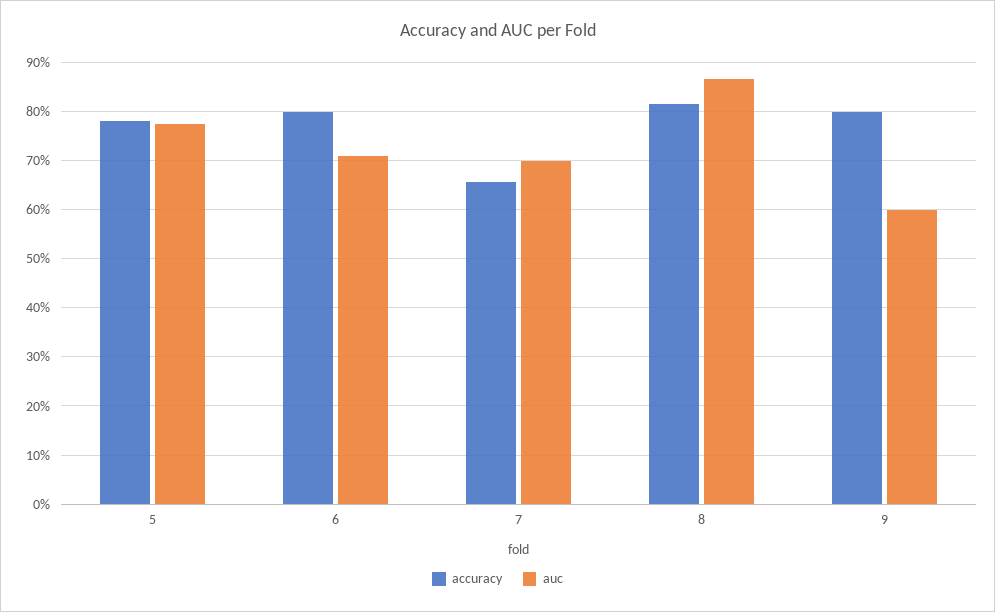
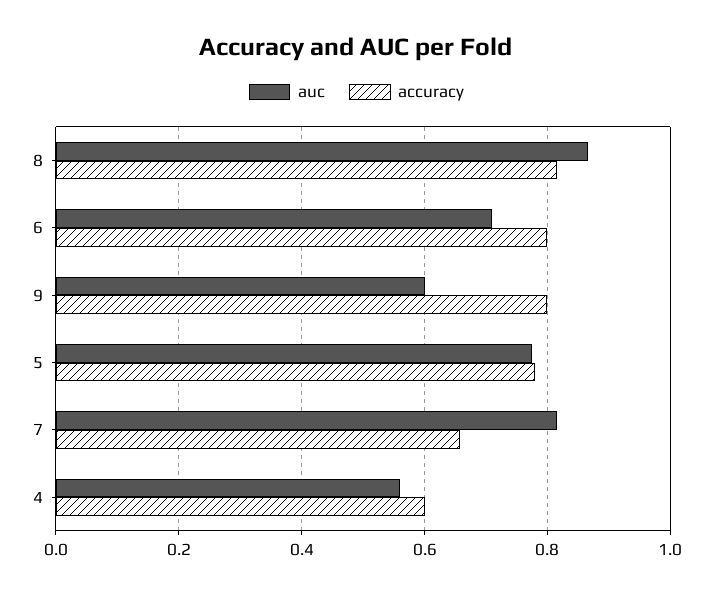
auc, 7: 0.7 -> 0.82
auc, 4: none -> 0.56
accuracy, 4: none -> 0.6

